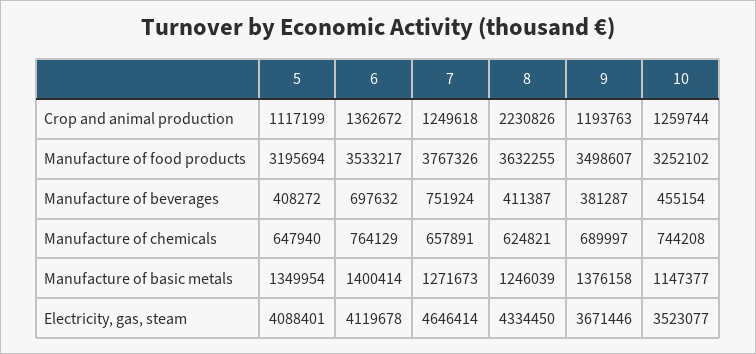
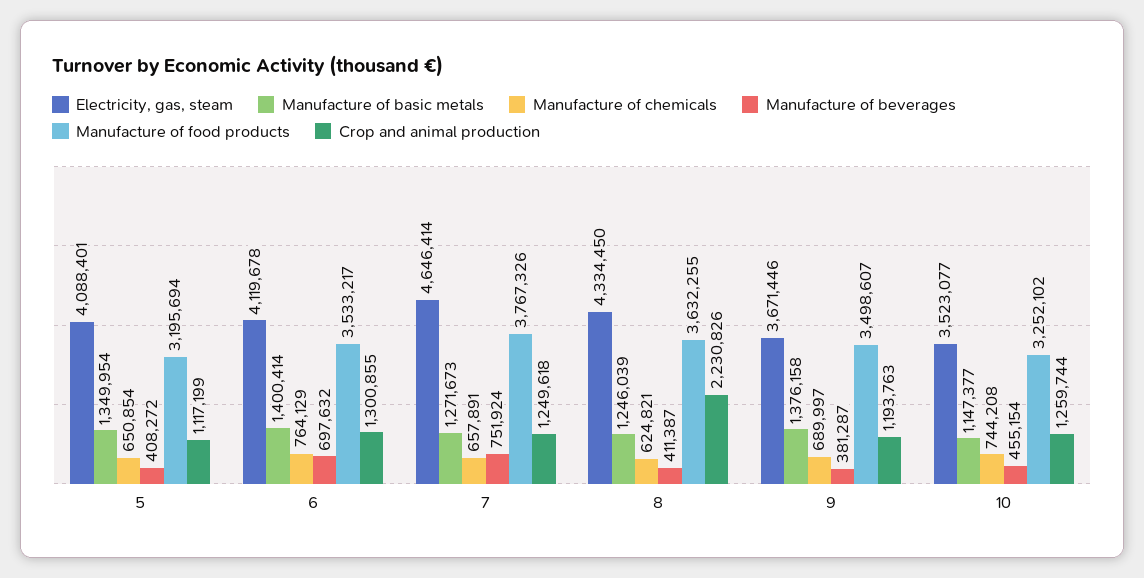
Crop and animal production, 6: 1362672 -> 1300855
Manufacture of chemicals, 5: 647940 -> 650854

